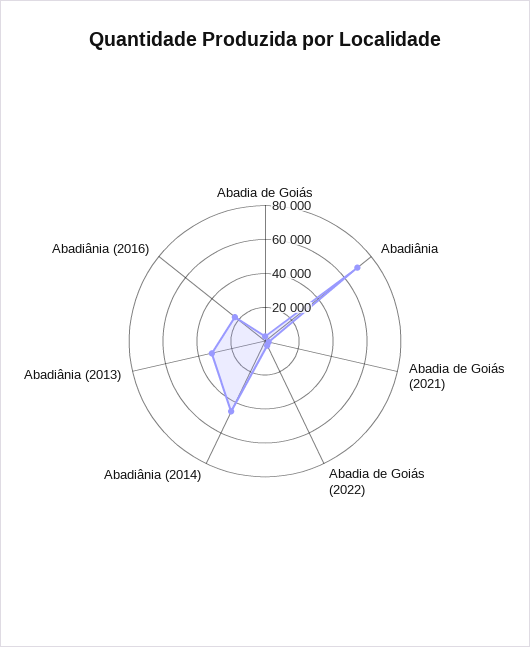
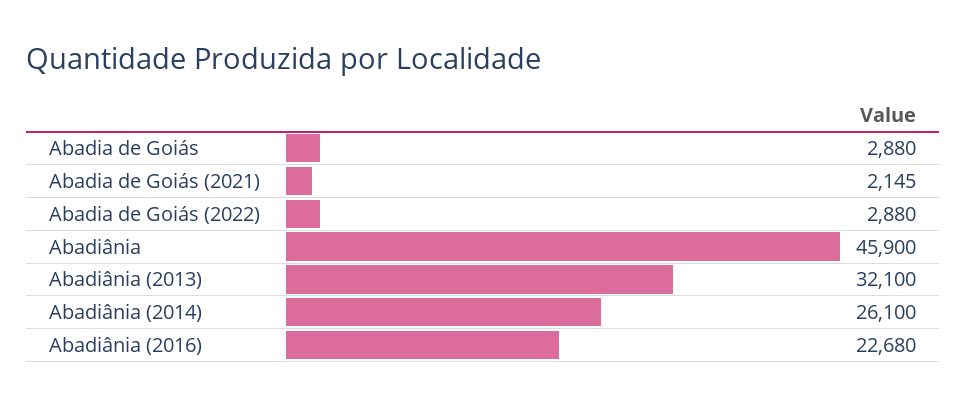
Abadiânia: 70000 -> 45900
Abadiânia (2014): 45000 -> 26100

